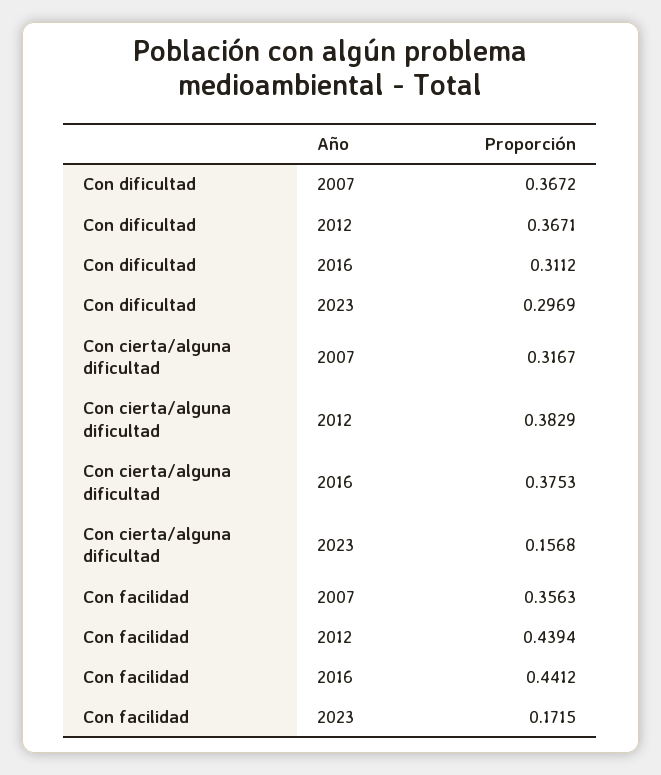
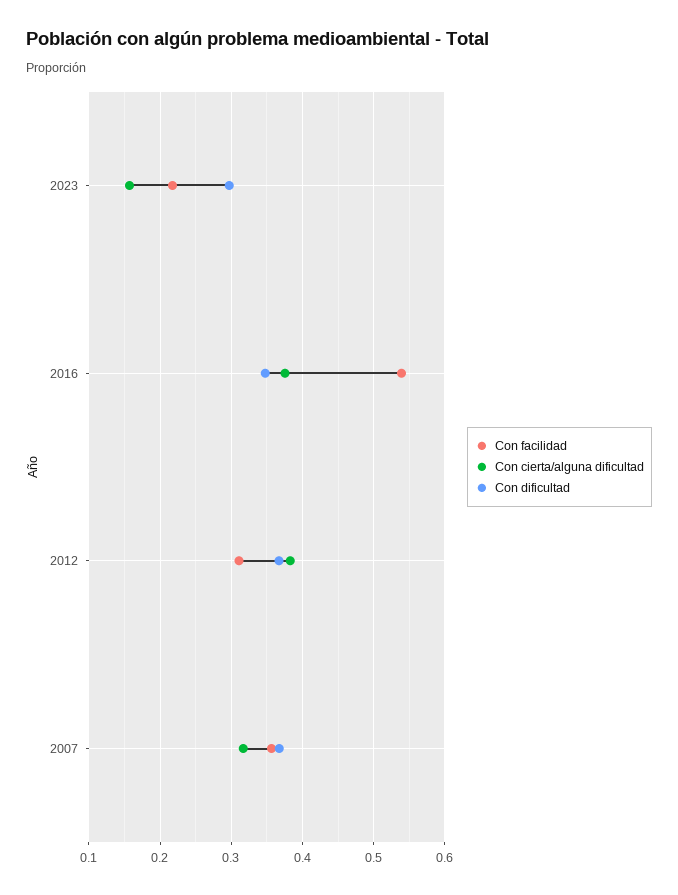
Con dificultad, 2016: 0.3112 -> 0.35
Con facilidad, 2012: 0.4394 -> 0.31
Con facilidad, 2016: 0.4412 -> 0.54
Con facilidad, 2023: 0.1715 -> 0.22

